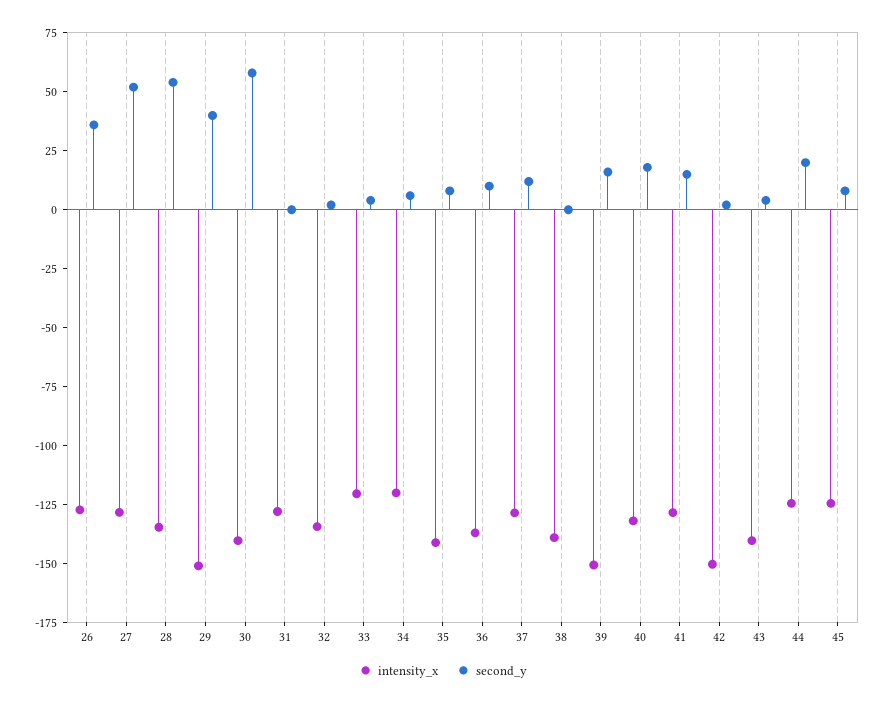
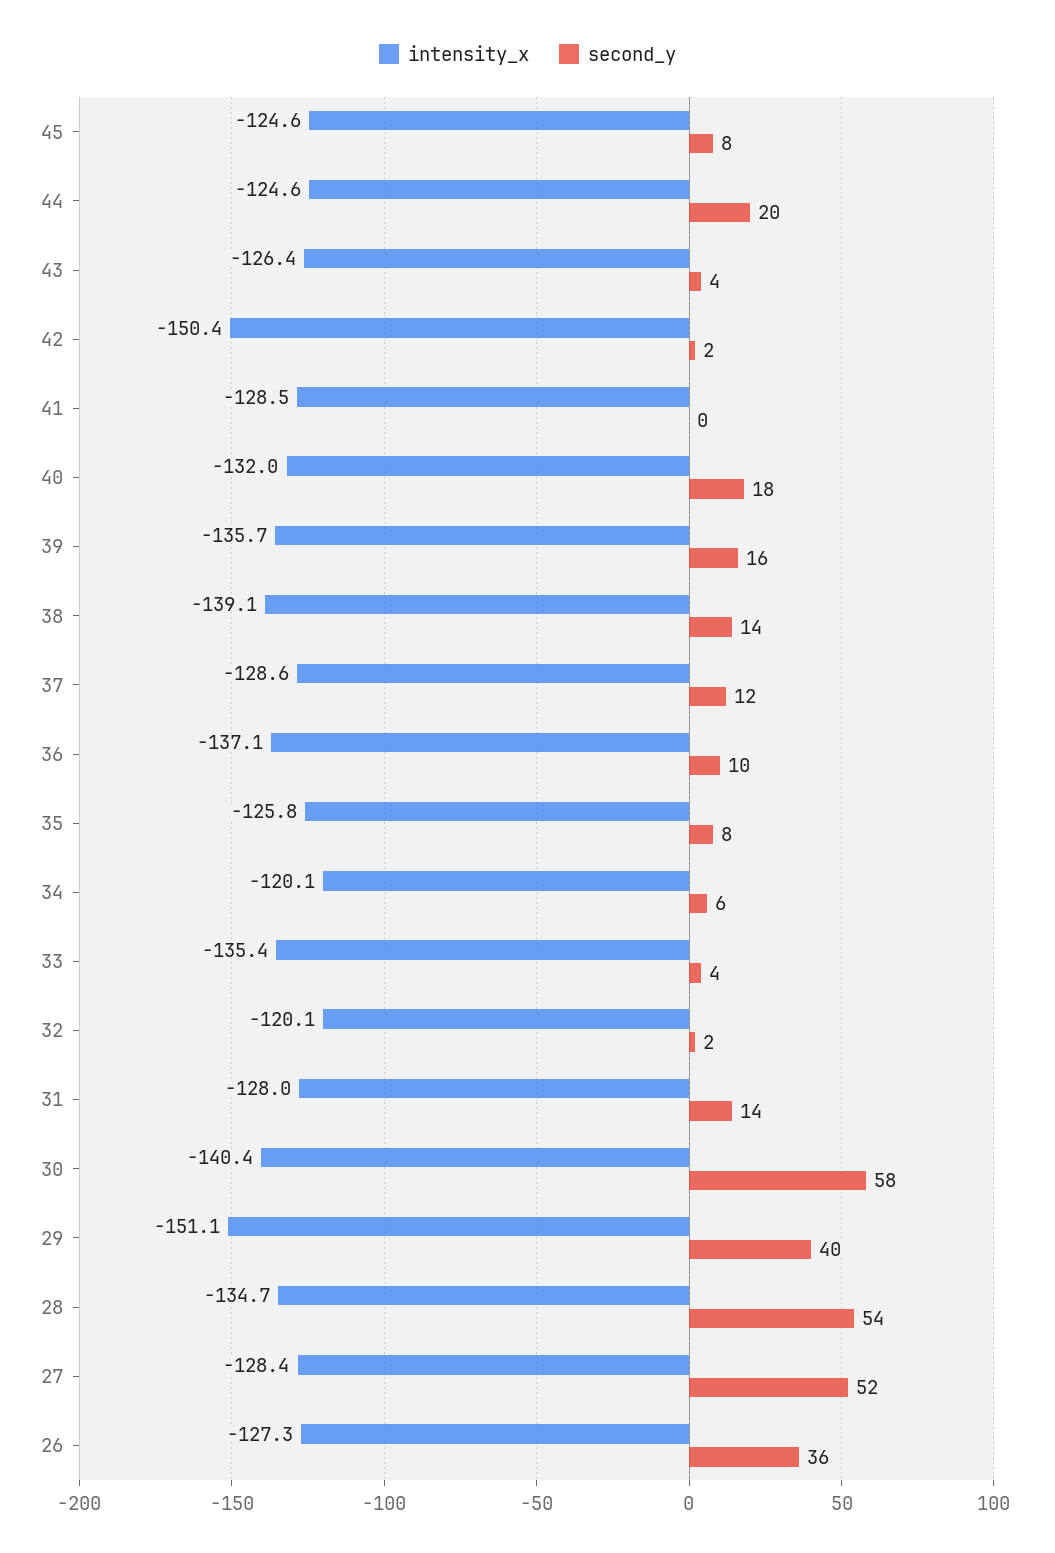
second_y, 31: 0 -> 14
intensity_x, 32: -135 -> -120.1
intensity_x, 33: -120 -> -135.4
intensity_x, 35: -140 -> -125.8
second_y, 38: 0 -> 14
intensity_x, 39: -150 -> -135.7
second_y, 41: 15 -> 0
intensity_x, 43: -140 -> -126.4

